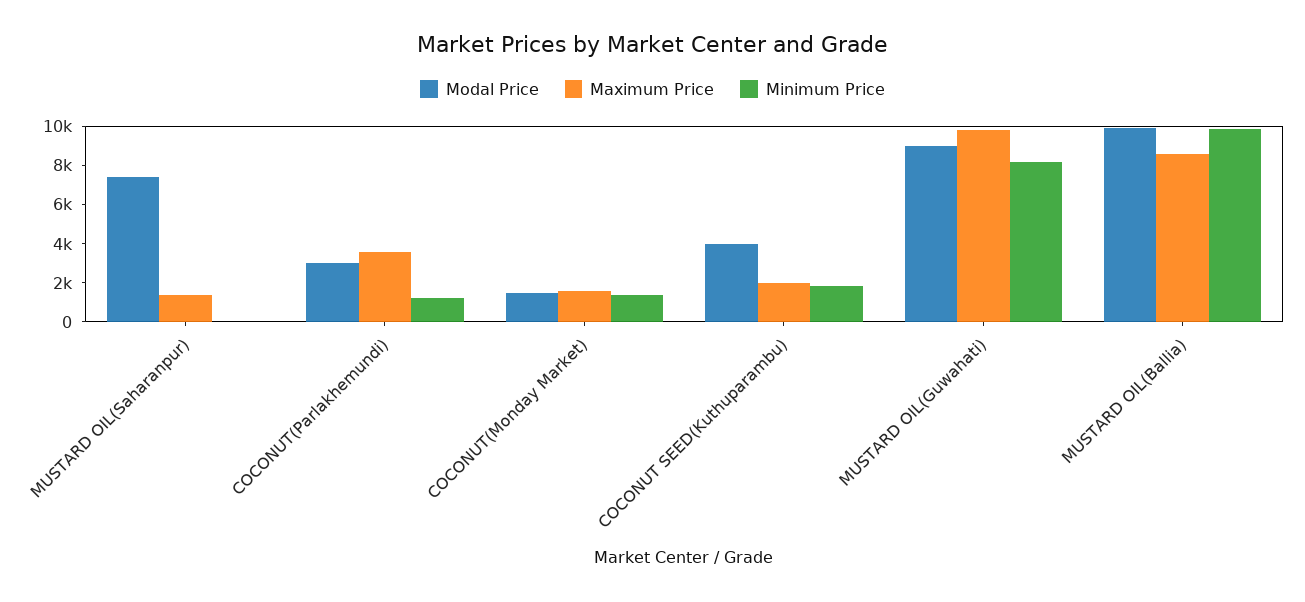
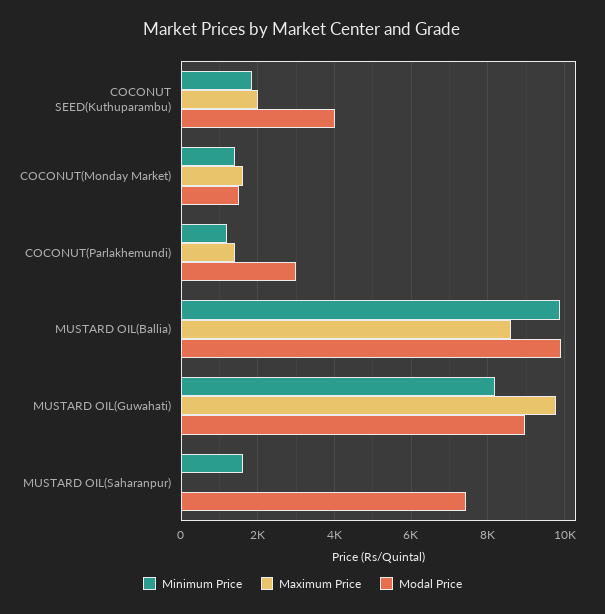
Maximum Price, MUSTARD OIL(Saharanpur): 1500 -> 0
Minimum Price, MUSTARD OIL(Saharanpur): 0 -> 1600
Maximum Price, COCONUT(Parlakhemundi): 3500 -> 1400

